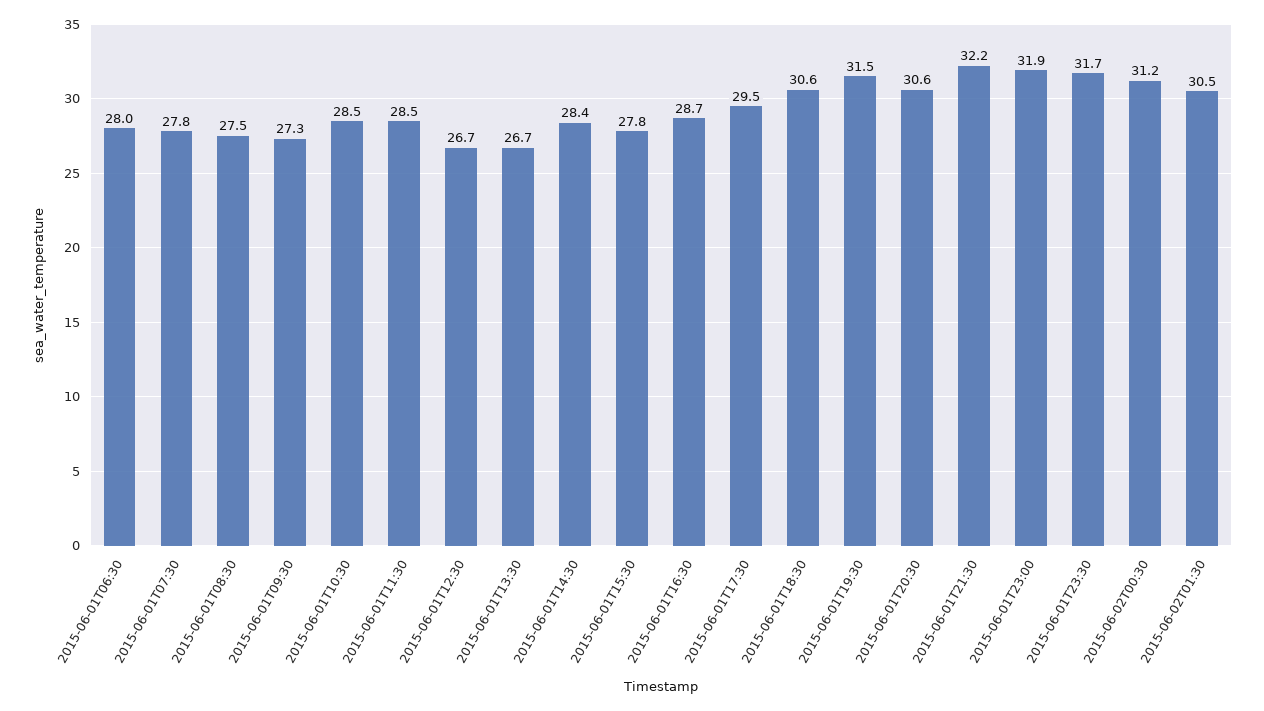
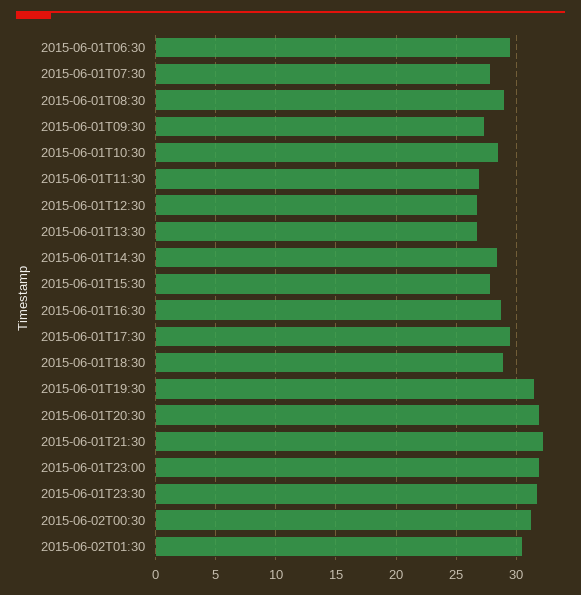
2015-06-01T06:30: 28 -> 29.5
2015-06-01T08:30: 27.5 -> 29
2015-06-01T11:30: 28.5 -> 27
2015-06-01T18:30: 30.6 -> 29
2015-06-01T20:30: 30.6 -> 32

